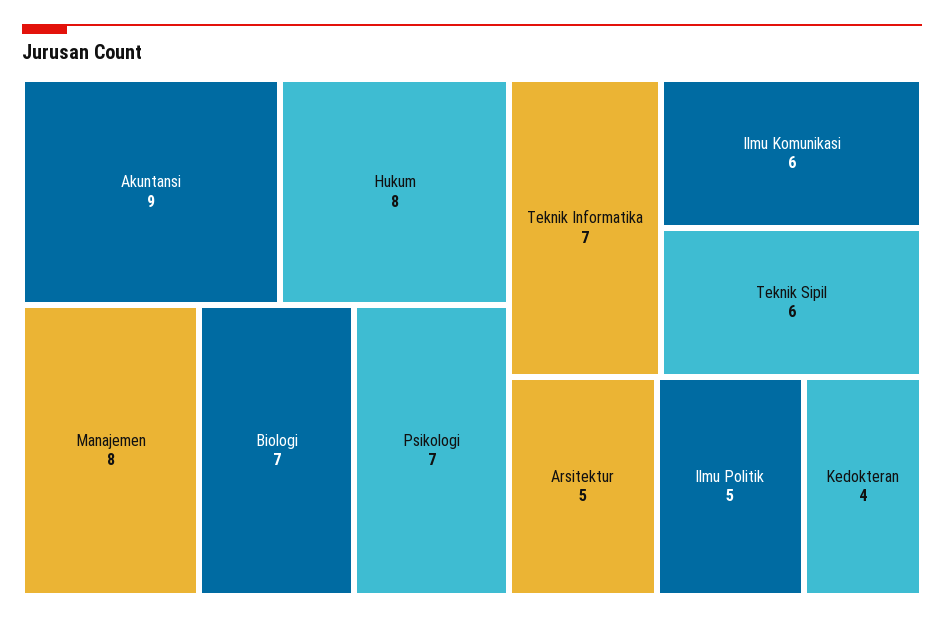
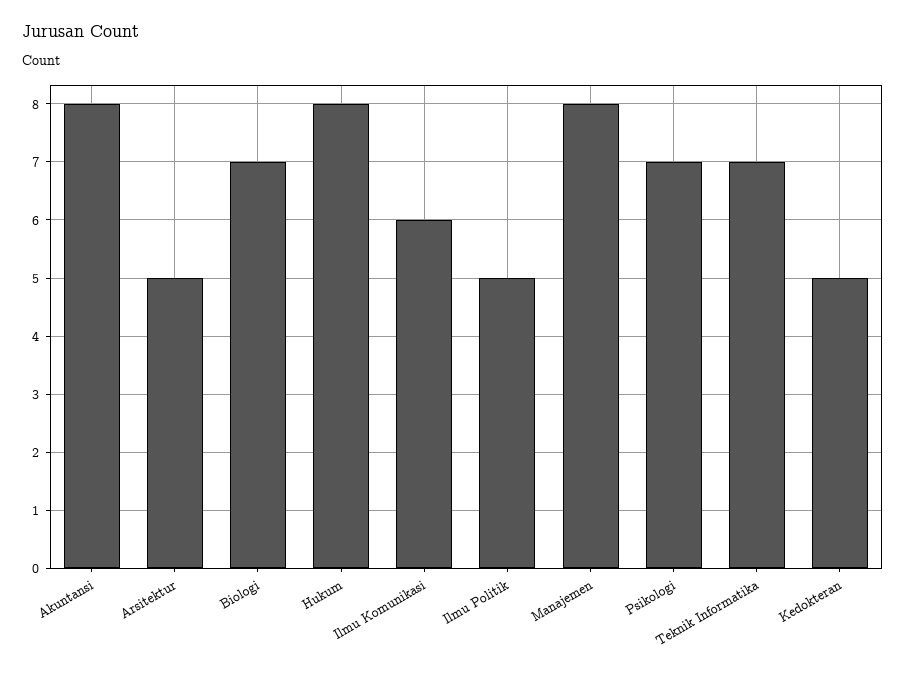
Akuntansi: 9 -> 8
Teknik Sipil: 6 -> none
Kedokteran: 4 -> 5

